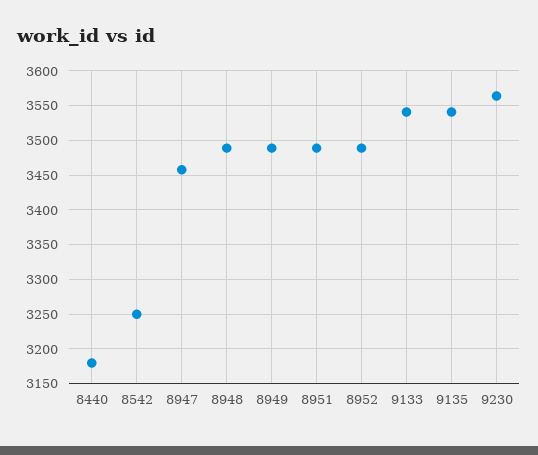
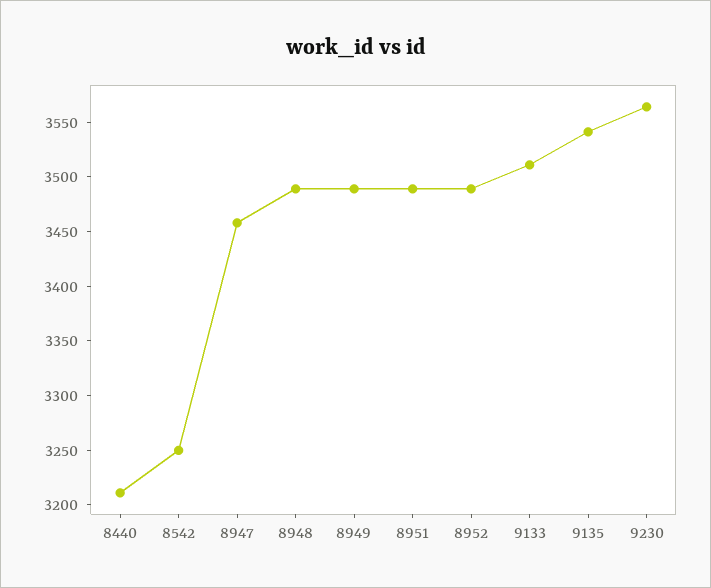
8440: 3180 -> 3210
9133: 3540 -> 3510

